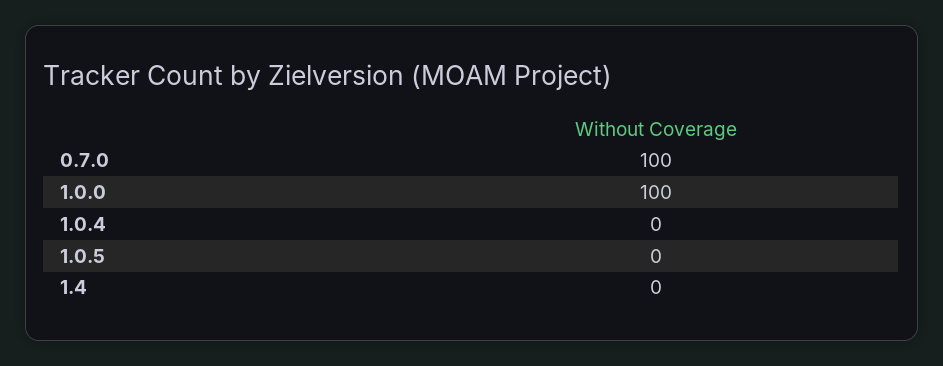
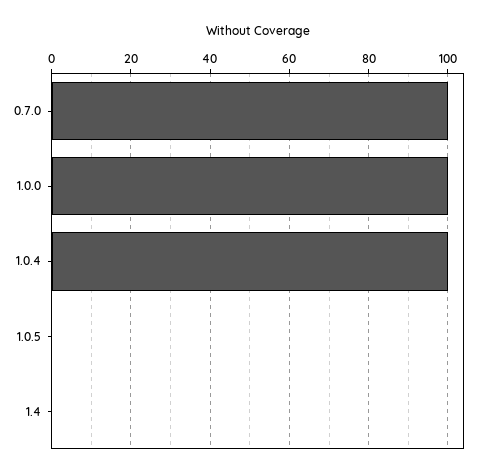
1.0.4: 0 -> 100

